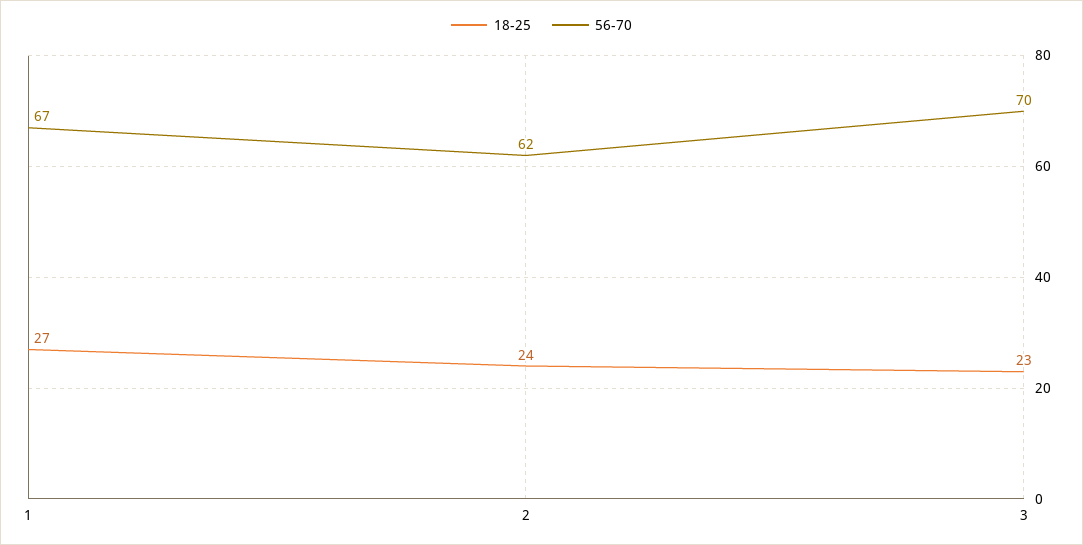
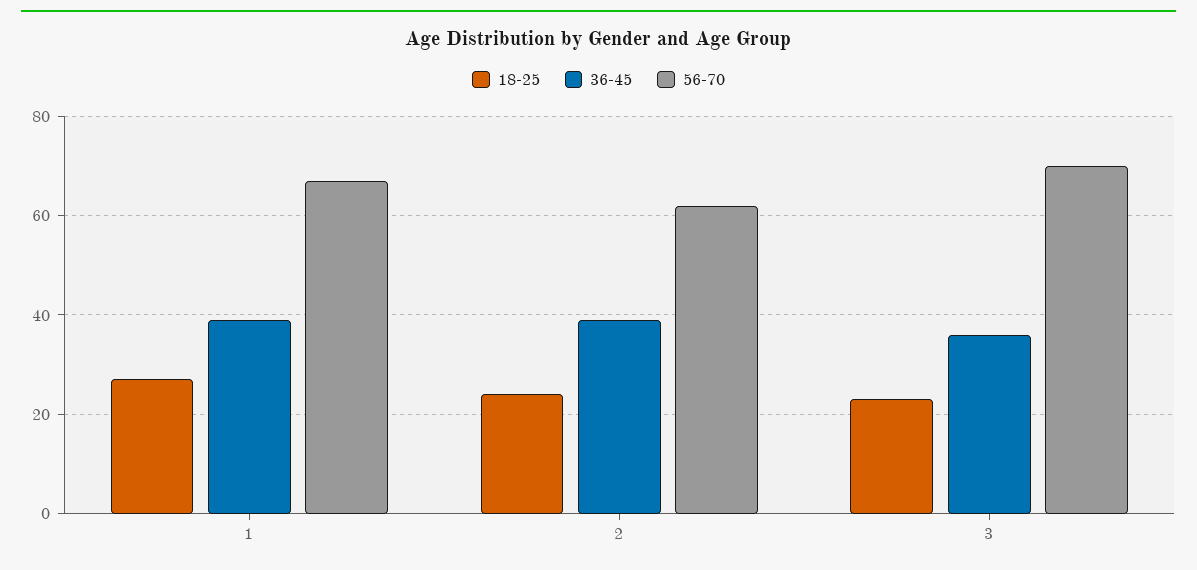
36-45, 1: none -> 40
36-45, 2: none -> 40
36-45, 3: none -> 35

